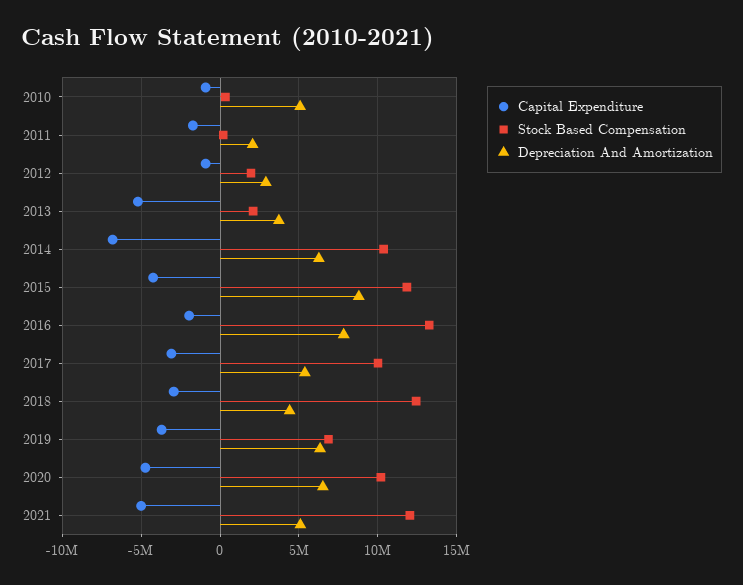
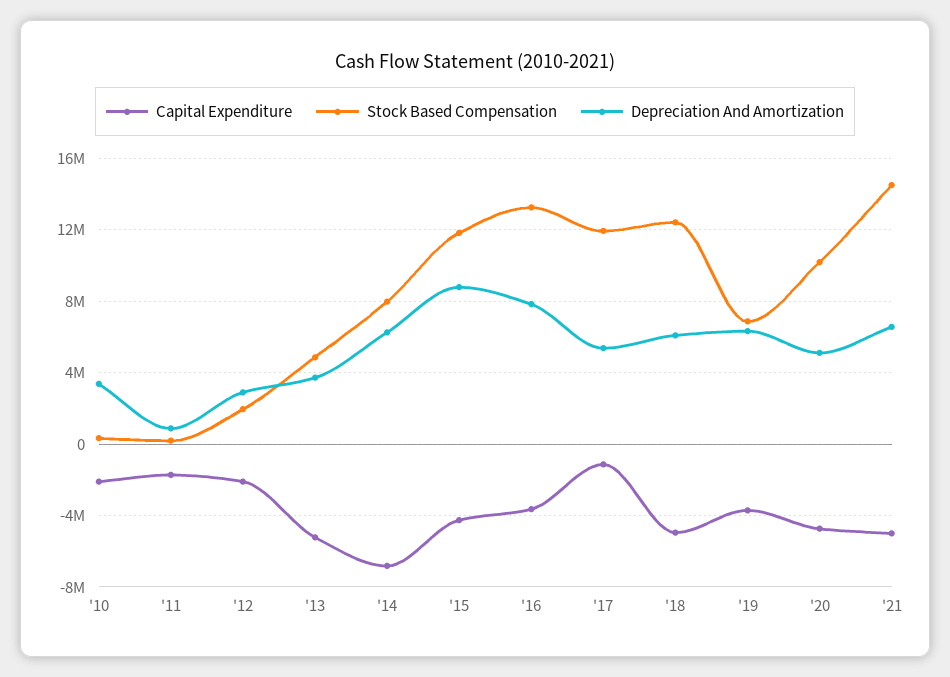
Capital Expenditure, 2010: -1000000 -> -2000000
Depreciation And Amortization, 2010: 5000000 -> 3500000
Depreciation And Amortization, 2011: 2000000 -> 1000000
Capital Expenditure, 2012: -1000000 -> -2000000
Stock Based Compensation, 2013: 2000000 -> 5000000
Stock Based Compensation, 2014: 10500000 -> 8000000
Capital Expenditure, 2016: -2000000 -> -3500000
Capital Expenditure, 2017: -3000000 -> -1000000
Stock Based Compensation, 2017: 10000000 -> 12000000
Capital Expenditure, 2018: -3000000 -> -5000000
Depreciation And Amortization, 2018: 4500000 -> 6000000
Depreciation And Amortization, 2020: 6500000 -> 5000000
Stock Based Compensation, 2021: 12000000 -> 14500000
Depreciation And Amortization, 2021: 5000000 -> 6500000

